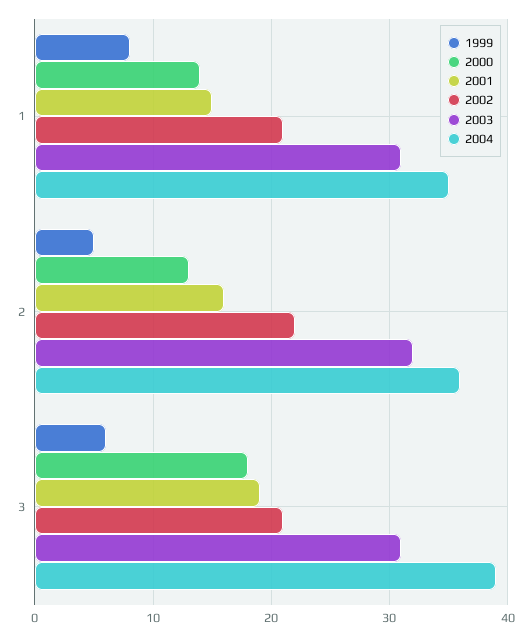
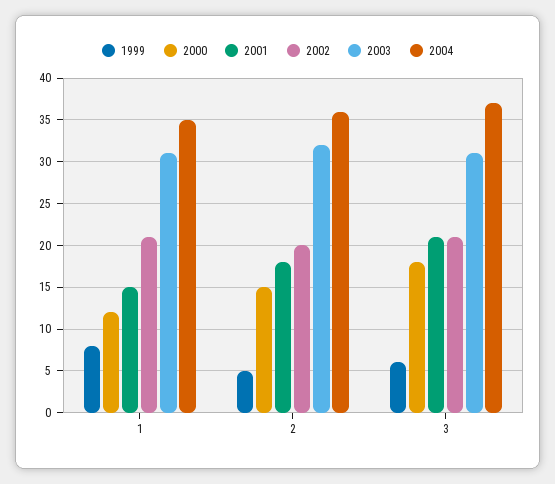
2000, 1: 14 -> 12
2000, 2: 13 -> 15
2001, 2: 16 -> 18
2002, 2: 22 -> 20
2001, 3: 19 -> 21
2004, 3: 39 -> 37

